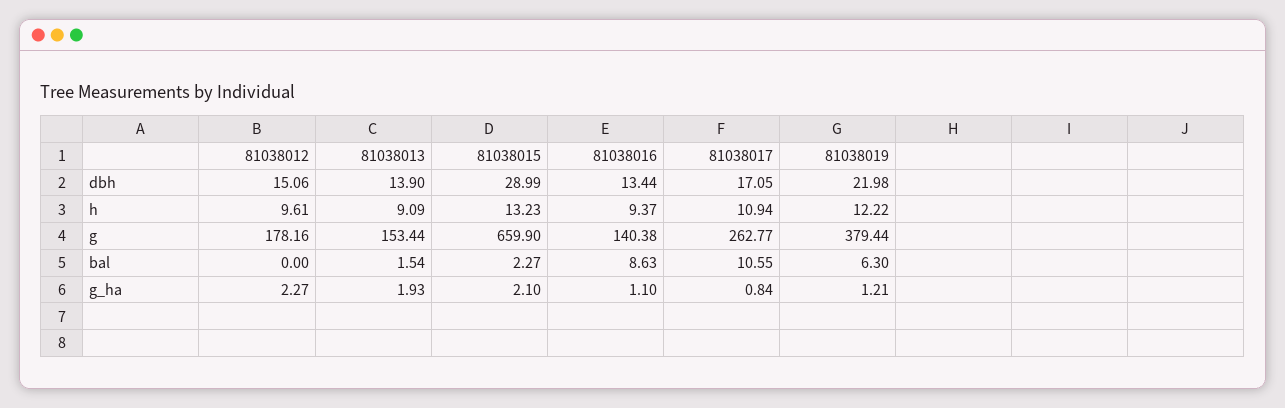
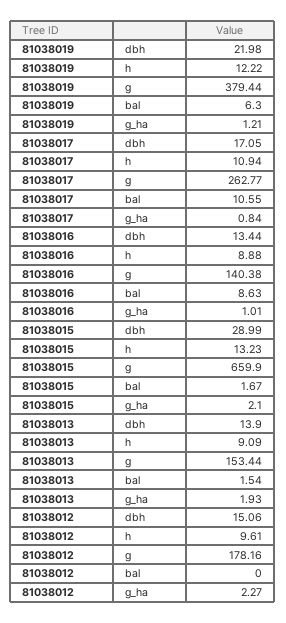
81038016, h: 9.37 -> 8.88
81038015, bal: 2.27 -> 1.67
81038016, g_ha: 1.1 -> 1.01

